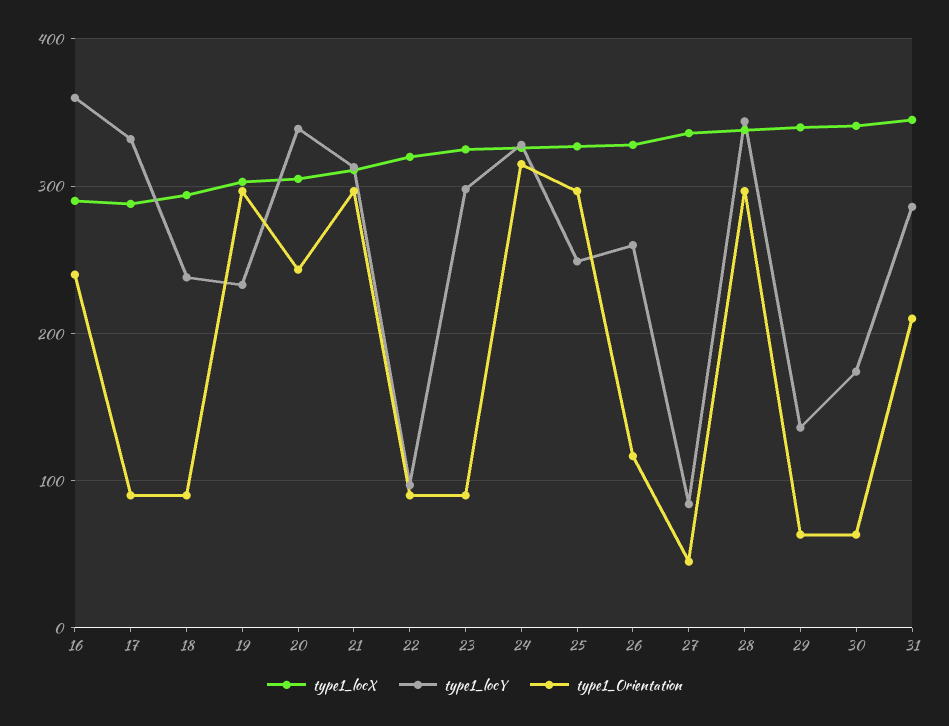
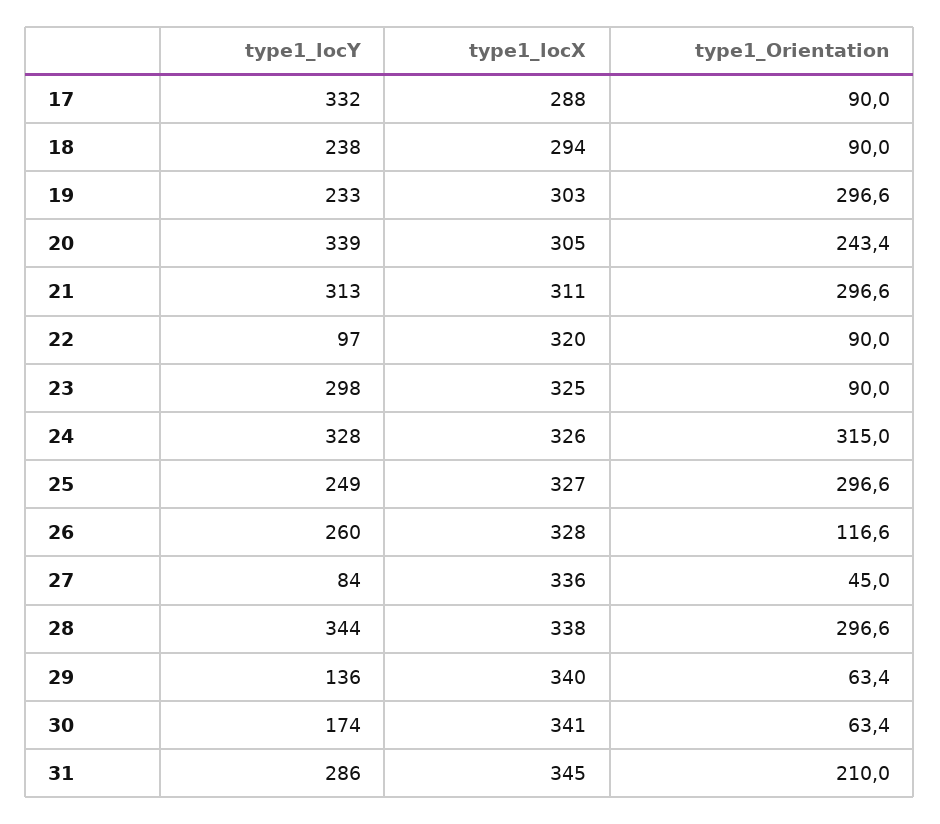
type1_locX, 16: 290 -> none
type1_locY, 16: 360 -> none
type1_Orientation, 16: 240 -> none

